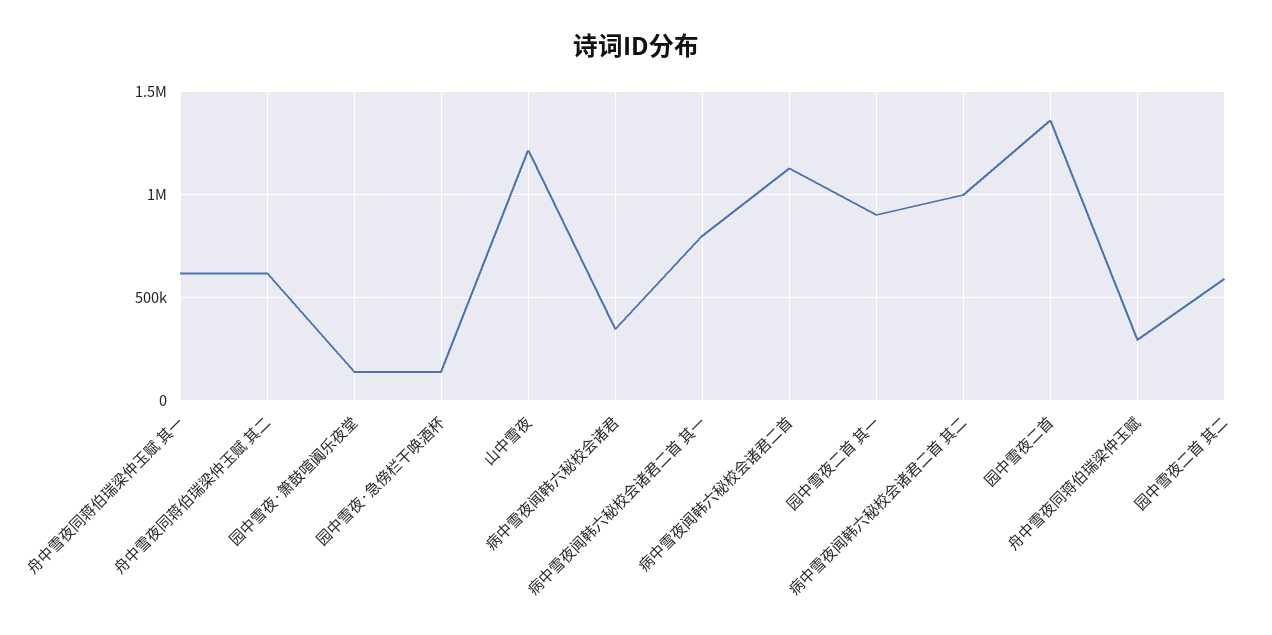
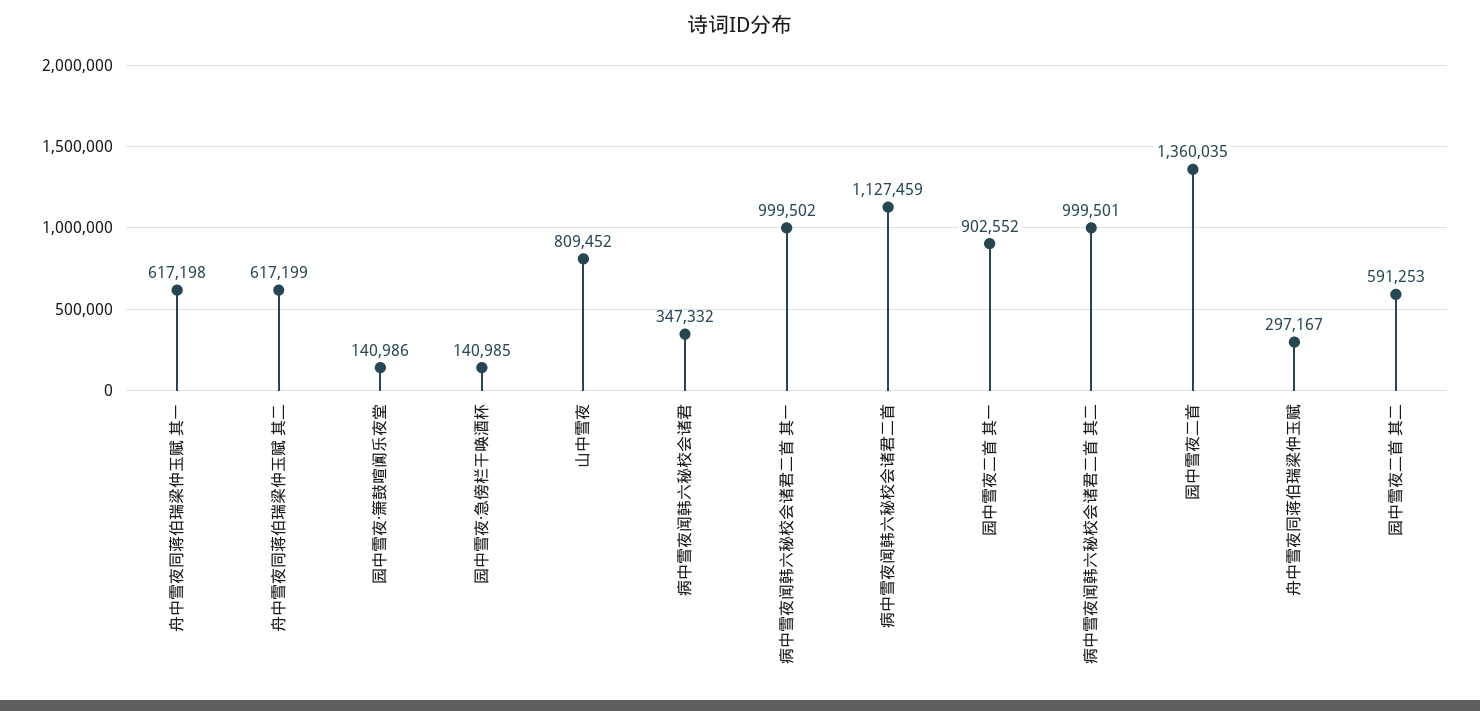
山中雪夜: 1200000 -> 809452
病中雪夜闻韩六秘校会诸君二首 其一: 800000 -> 999502

